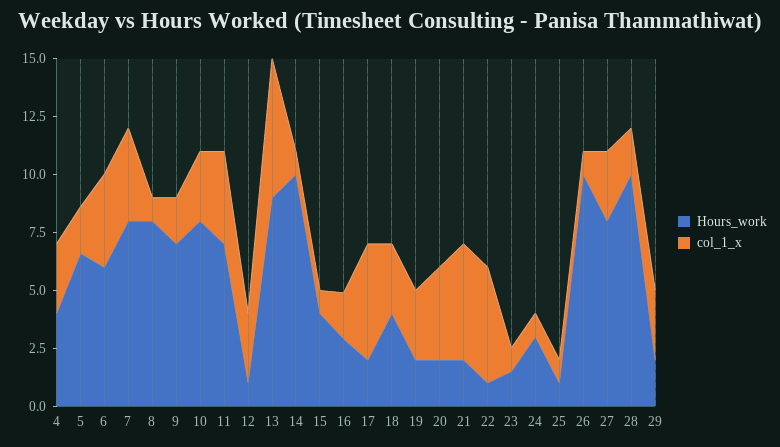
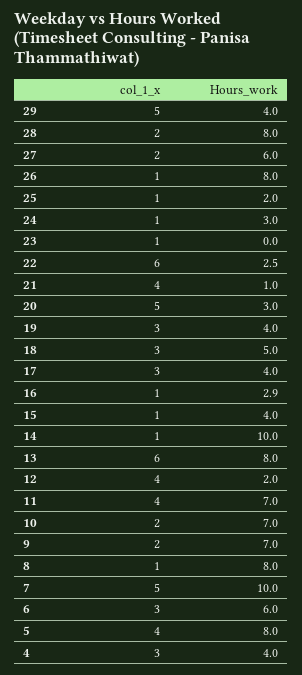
Hours_work, 5: 6.5 -> 8
col_1_x, 5: 2 -> 4
col_1_x, 6: 4 -> 3
Hours_work, 7: 8 -> 10
col_1_x, 7: 4 -> 5
Hours_work, 10: 8 -> 7
col_1_x, 10: 3 -> 2
Hours_work, 12: 1 -> 2
col_1_x, 12: 3 -> 4
Hours_work, 13: 9 -> 8
col_1_x, 16: 2 -> 1
Hours_work, 17: 2 -> 4
col_1_x, 17: 5 -> 3
Hours_work, 18: 4 -> 5
Hours_work, 19: 2 -> 4
Hours_work, 20: 2 -> 3
col_1_x, 20: 4 -> 5
Hours_work, 21: 2 -> 1
col_1_x, 21: 5 -> 4
Hours_work, 22: 1 -> 2.5
col_1_x, 22: 5 -> 6
Hours_work, 23: 1.5 -> 0
Hours_work, 25: 1 -> 2
Hours_work, 26: 10 -> 8
Hours_work, 27: 8 -> 6
col_1_x, 27: 3 -> 2
Hours_work, 28: 10 -> 8
Hours_work, 29: 2 -> 4
col_1_x, 29: 3 -> 5

